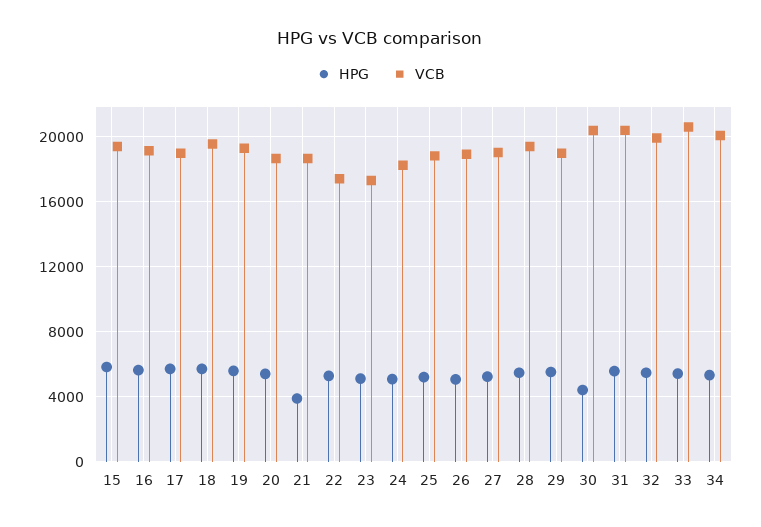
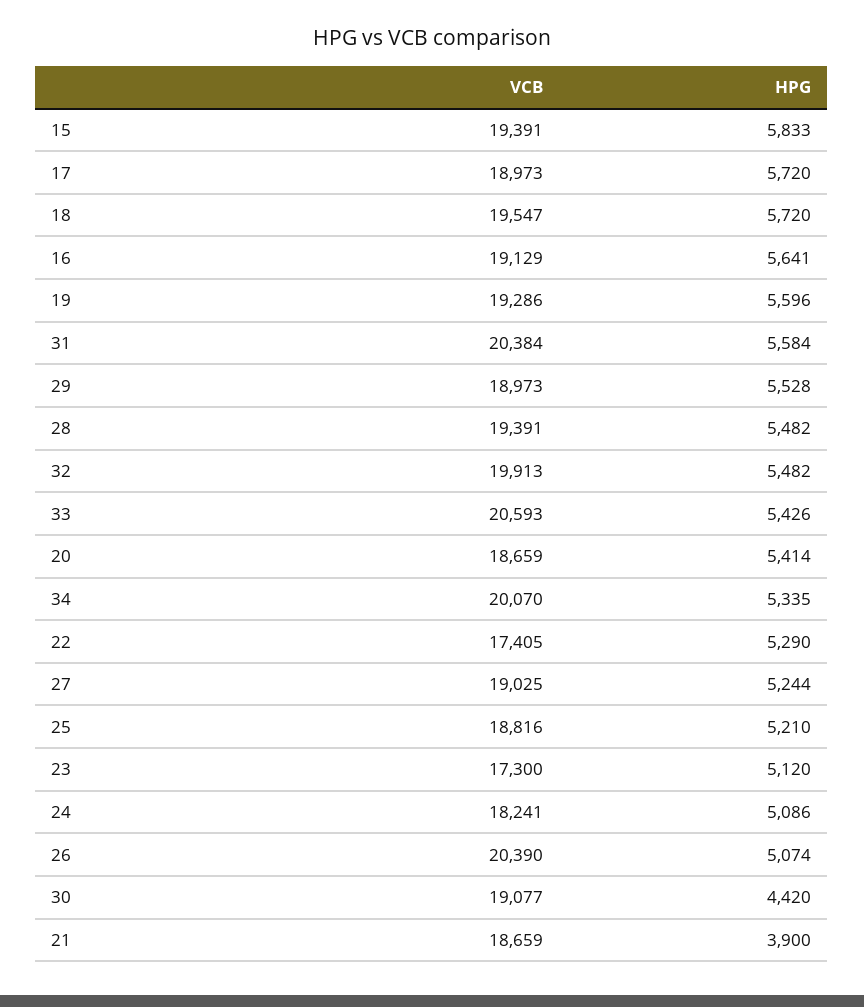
VCB, 26: 19000 -> 20390
VCB, 30: 20500 -> 19077

